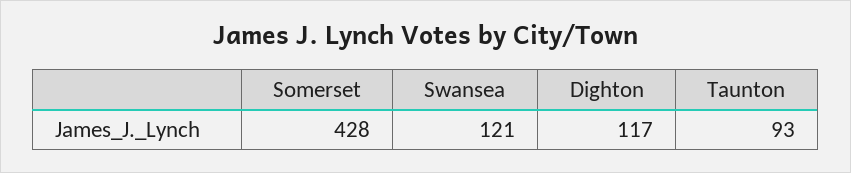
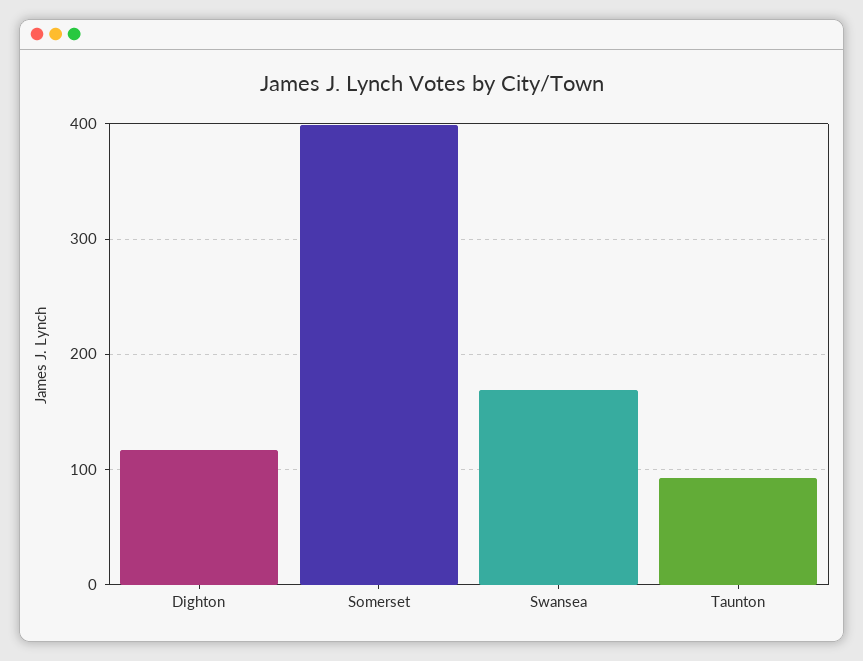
Somerset: 428 -> 400
Swansea: 121 -> 170

